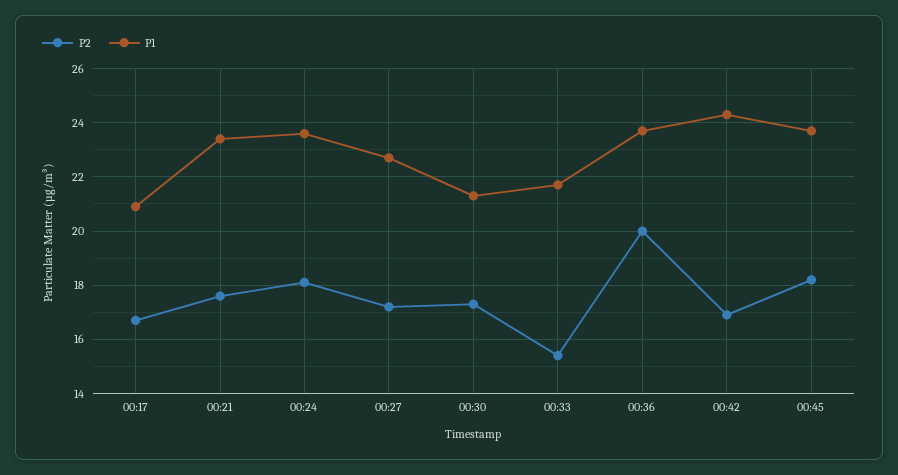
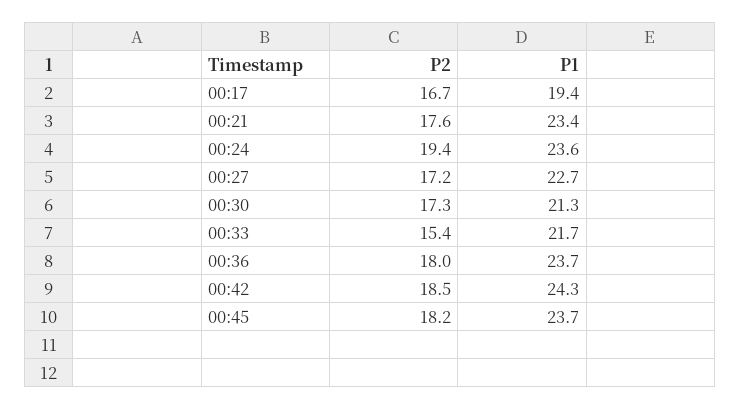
P1, 00:17: 21 -> 19.4
P2, 00:24: 18 -> 19.4
P2, 00:36: 20 -> 18
P2, 00:42: 17 -> 18.5

